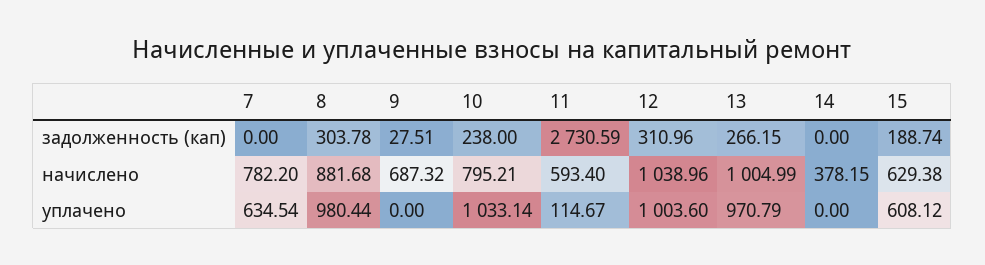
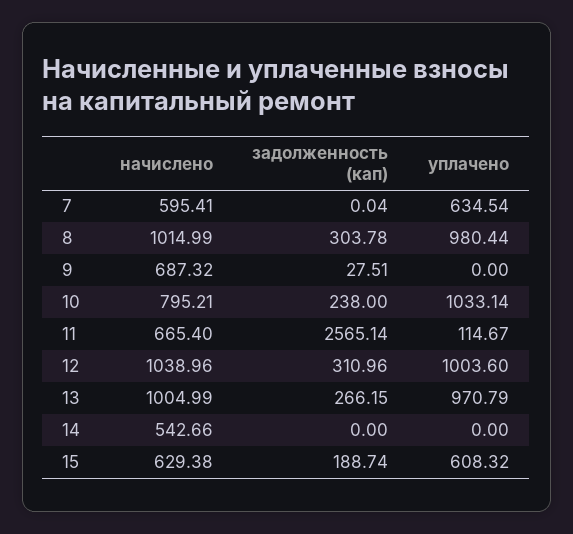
7, задолженность (кап): 0 -> 0.04
11, задолженность (кап): 2730.59 -> 2565.14
7, начислено: 782.2 -> 595.41
8, начислено: 881.68 -> 1014.99
11, начислено: 593.4 -> 665.4
14, начислено: 378.15 -> 542.66
15, уплачено: 608.12 -> 608.32

